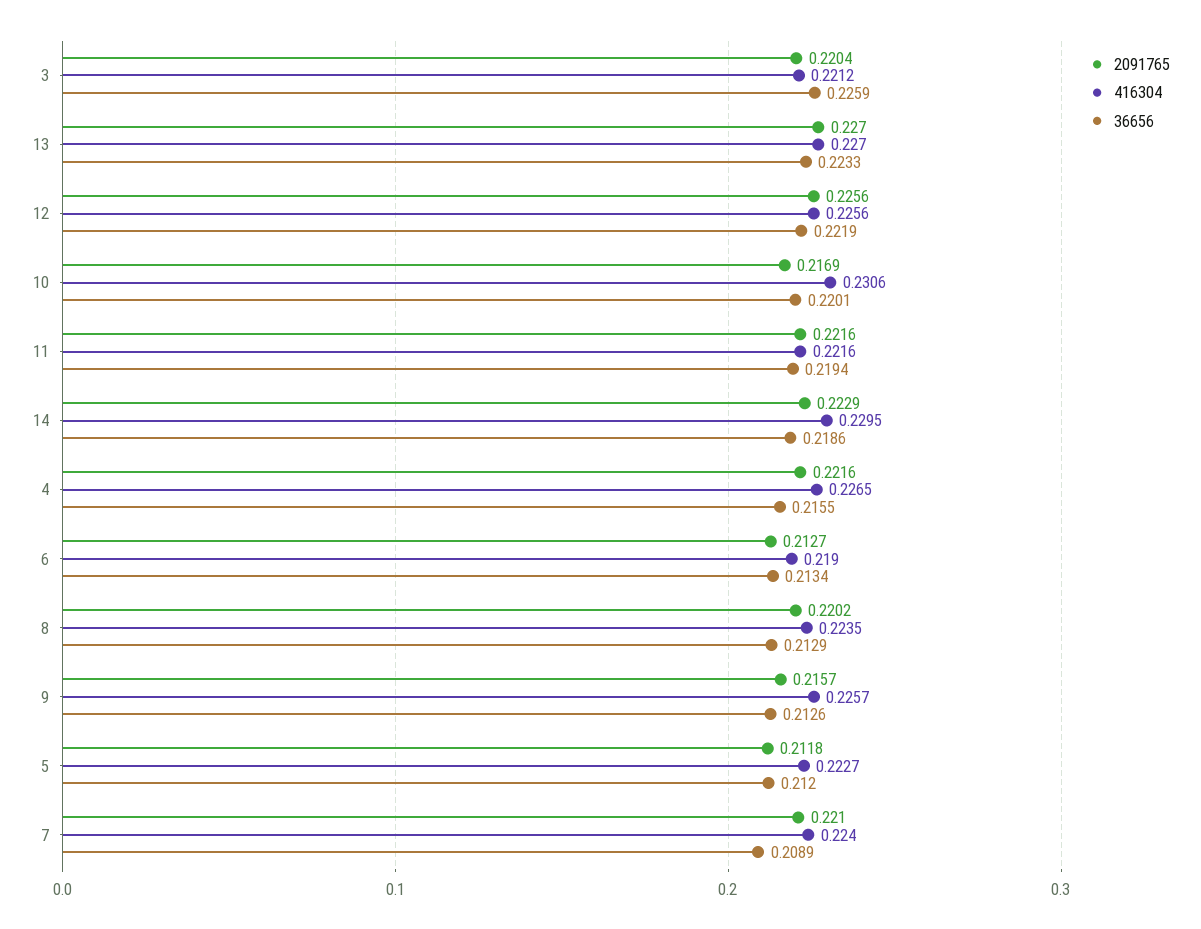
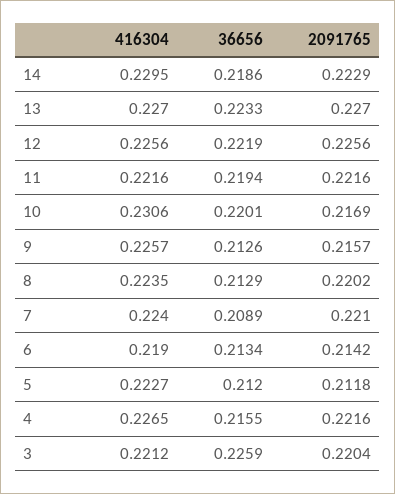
2091765, 6: 0.2127 -> 0.2142

